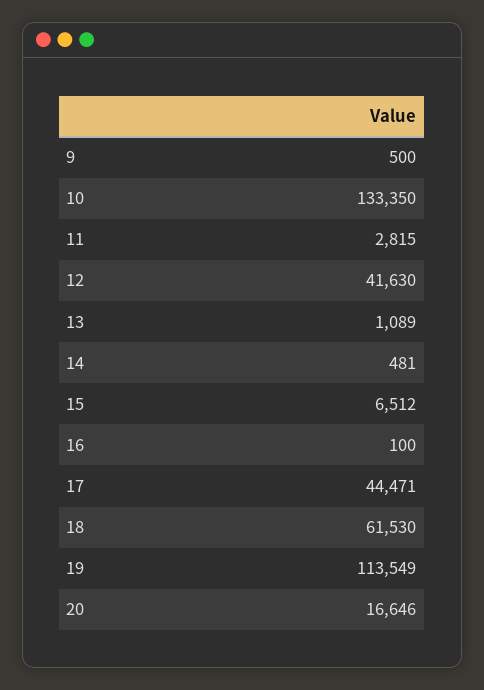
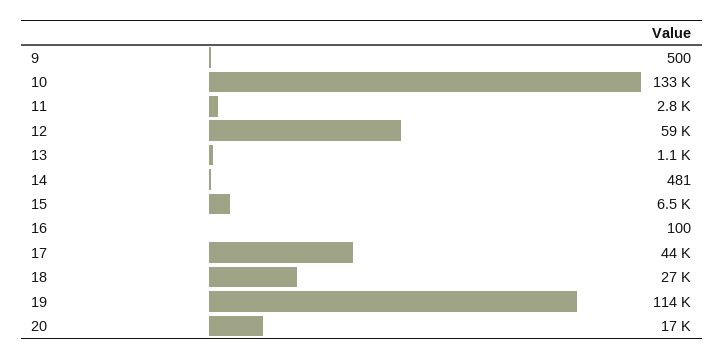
12: 41630 -> 59000
18: 61530 -> 27000

